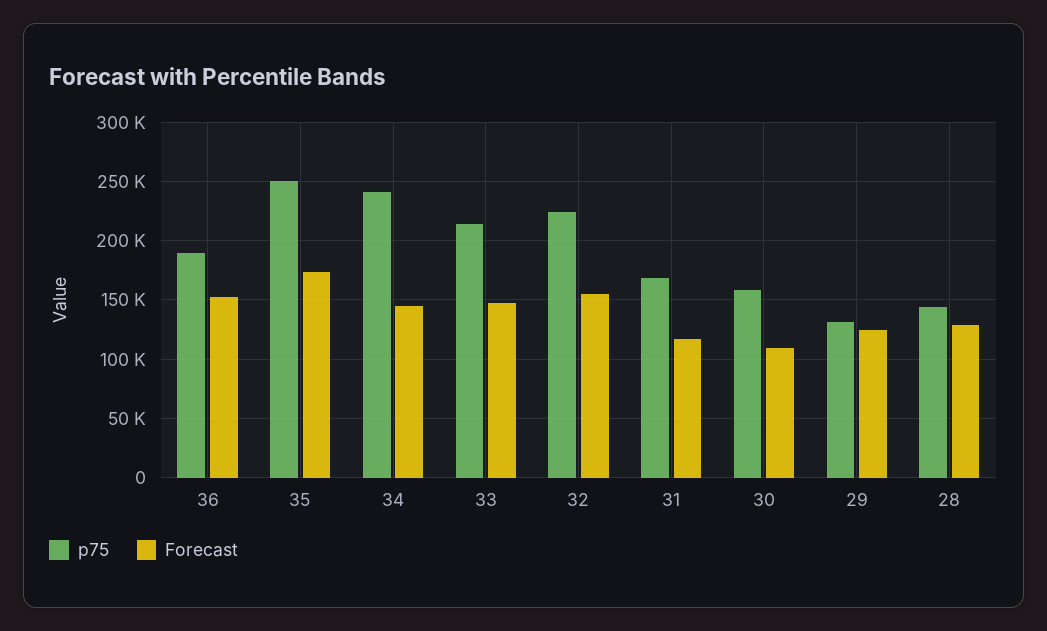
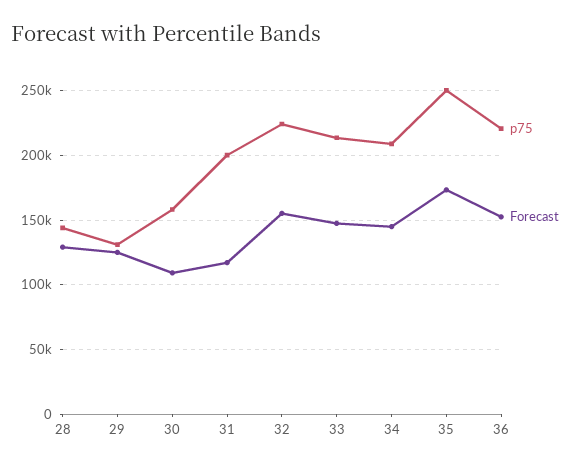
p75, 36: 190000 -> 220000
p75, 34: 240000 -> 210000
p75, 31: 170000 -> 200000

